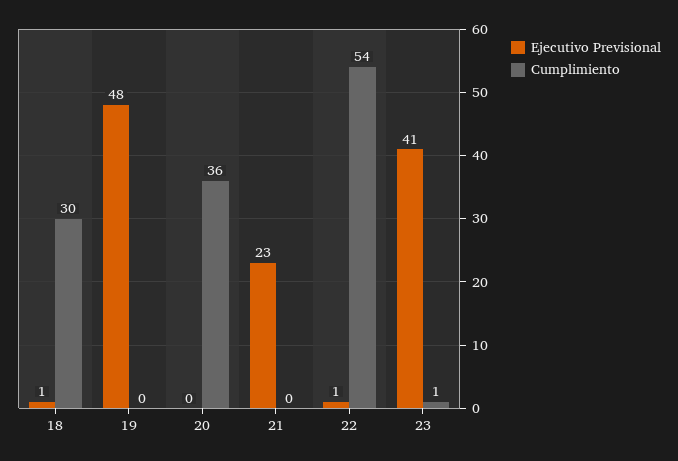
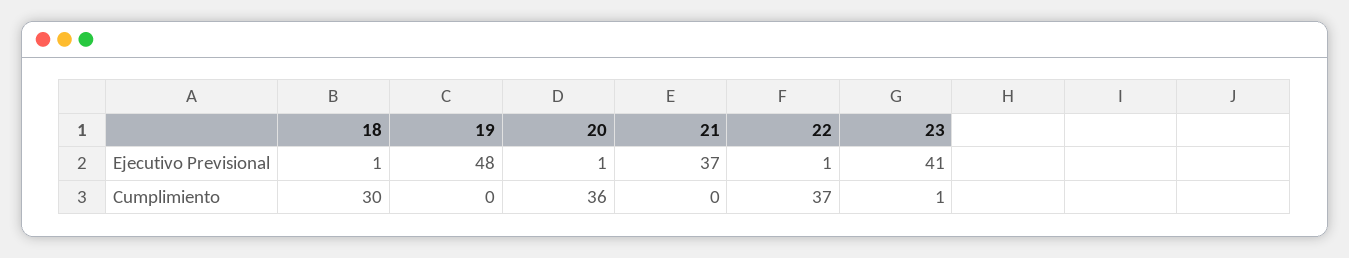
Ejecutivo Previsional, 20: 0 -> 1
Ejecutivo Previsional, 21: 23 -> 37
Cumplimiento, 22: 54 -> 37

